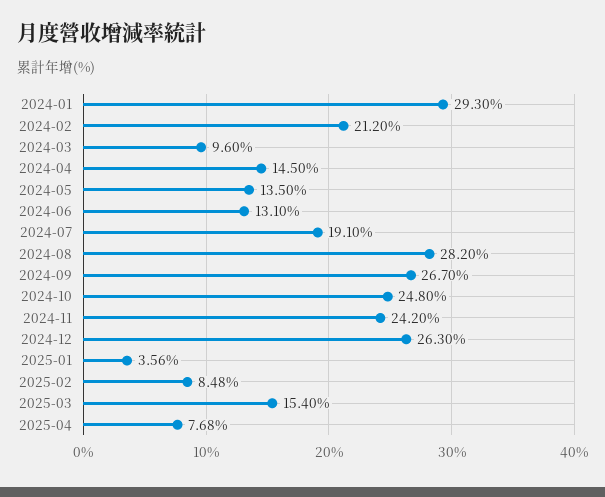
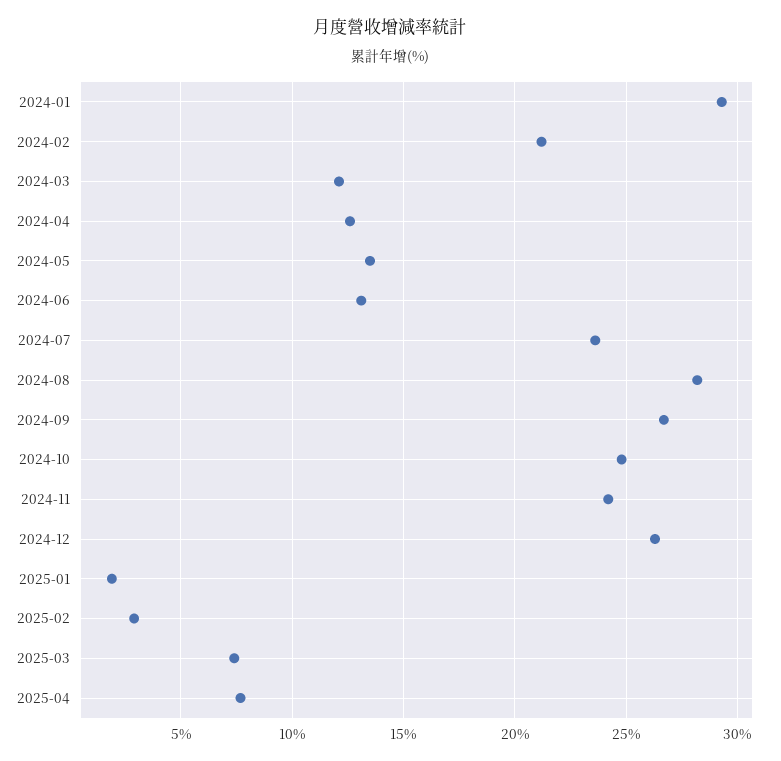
2024-03: 9.6 -> 12
2024-04: 14.5 -> 12.5
2024-07: 19.1 -> 23.5
2025-01: 3.56 -> 2
2025-02: 8.48 -> 3
2025-03: 15.4 -> 7.5

